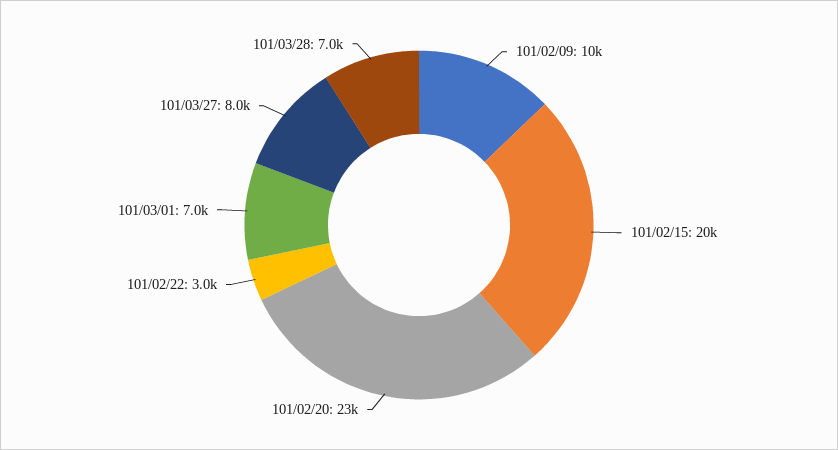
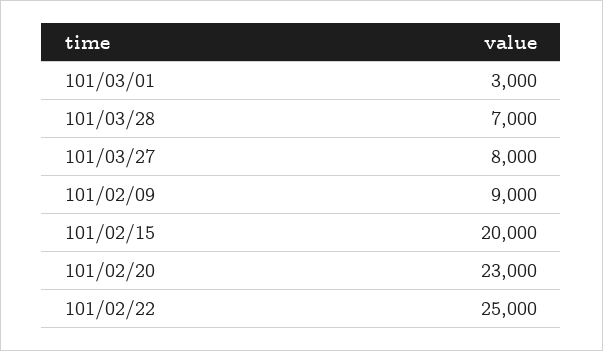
101/02/09: 10000 -> 9000
101/02/22: 3000 -> 25000
101/03/01: 7000 -> 3000

